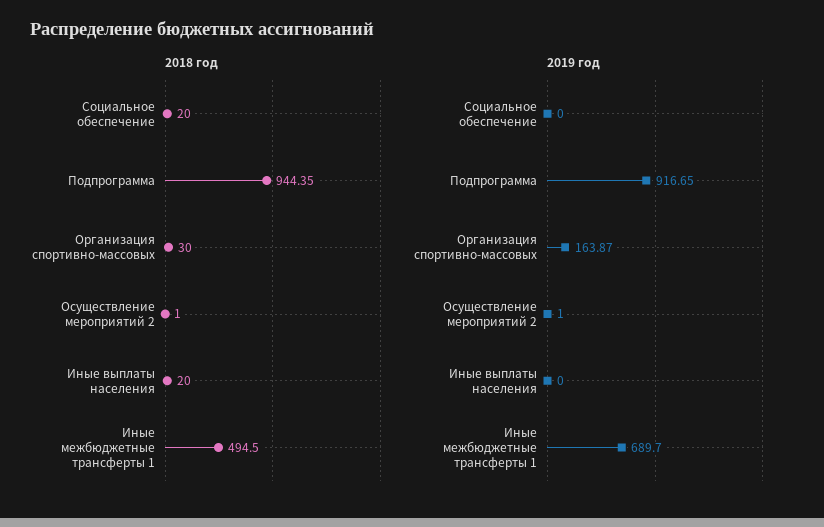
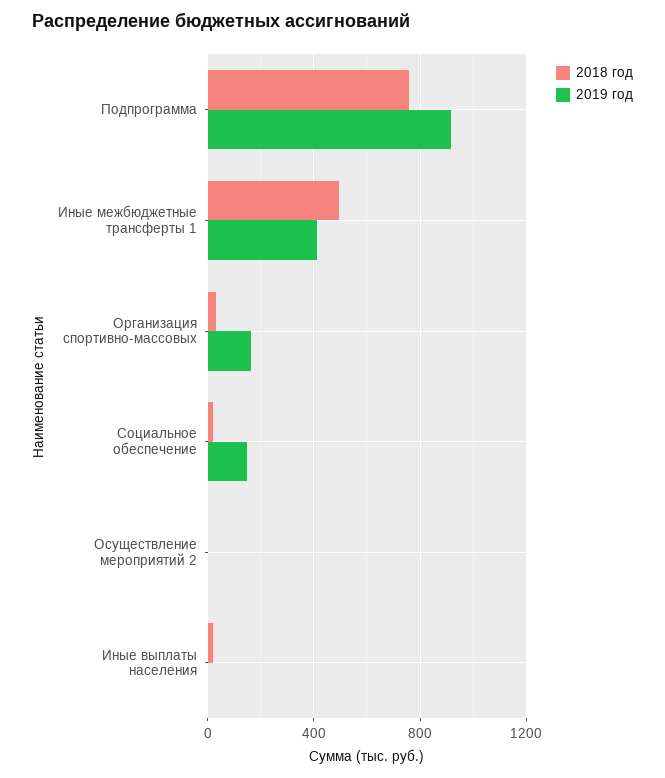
2018 год, Подпрограмма: 944.35 -> 750
2019 год, Социальное обеспечение: 0 -> 150
2019 год, Иные межбюджетные трансферты 1: 689.7 -> 400

